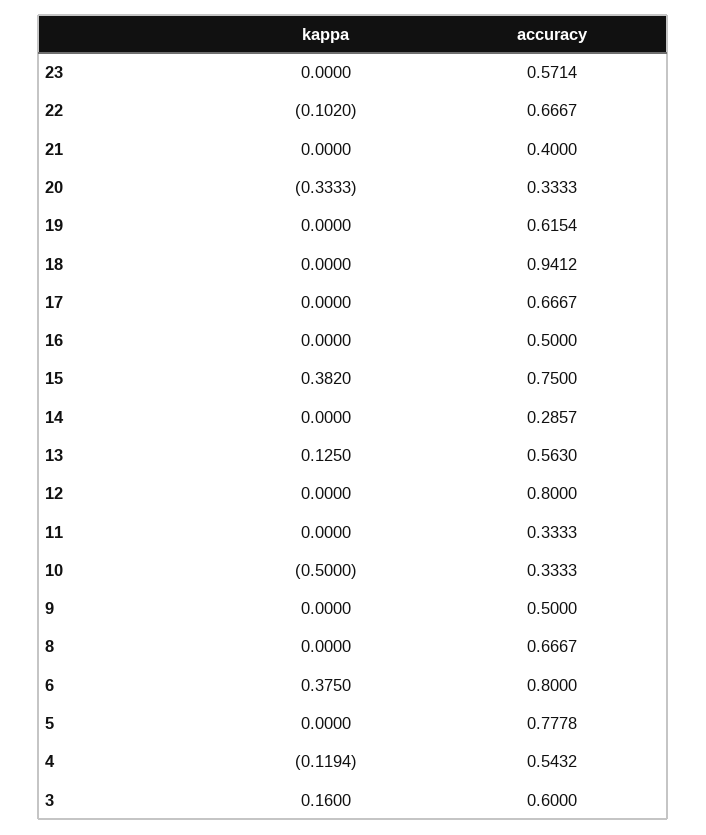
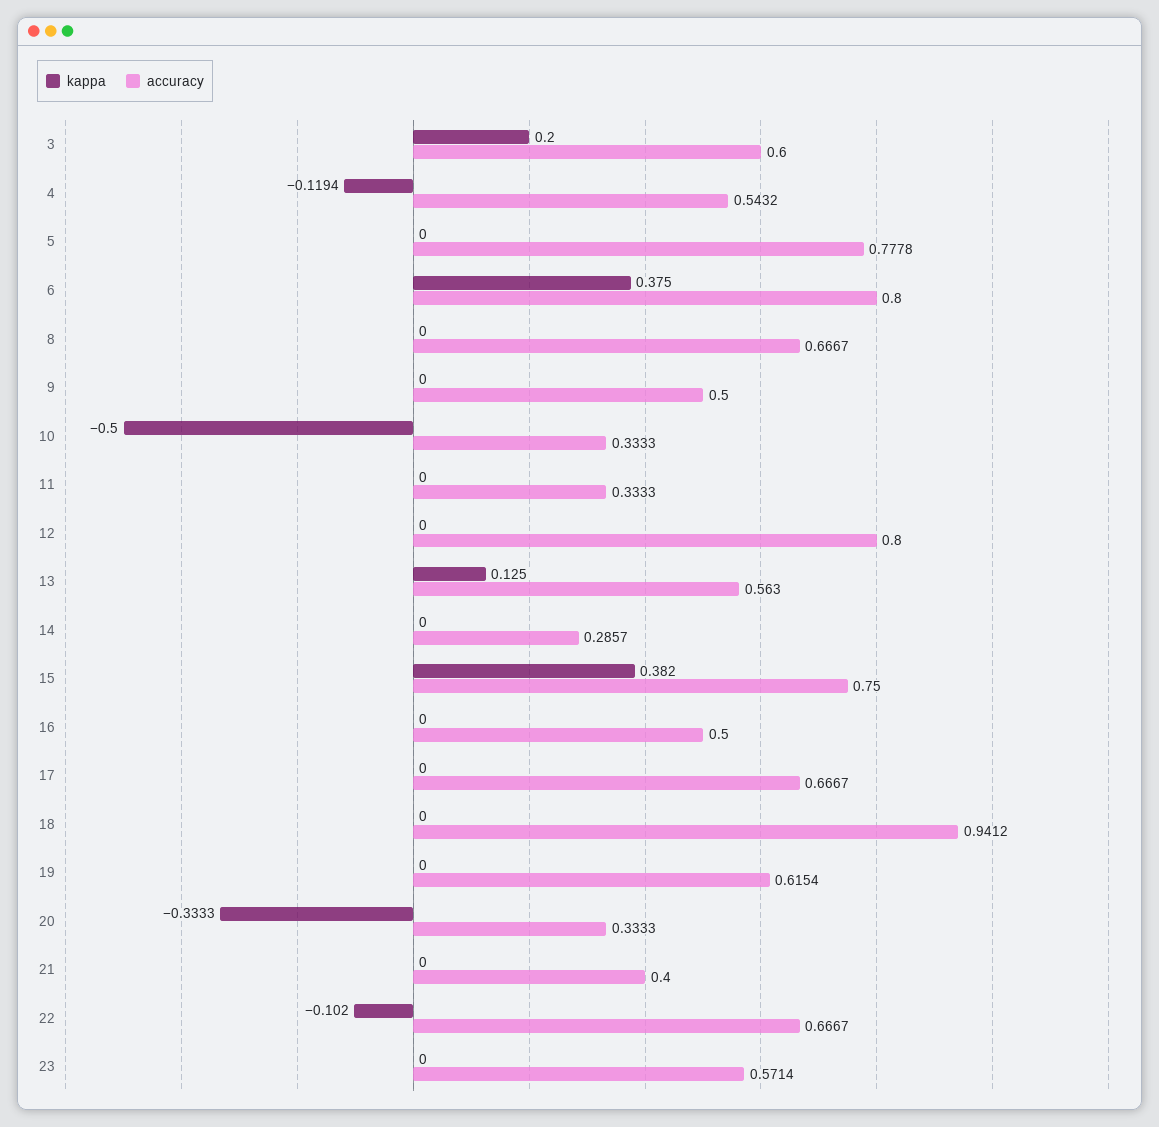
kappa, 3: 0.16 -> 0.2

